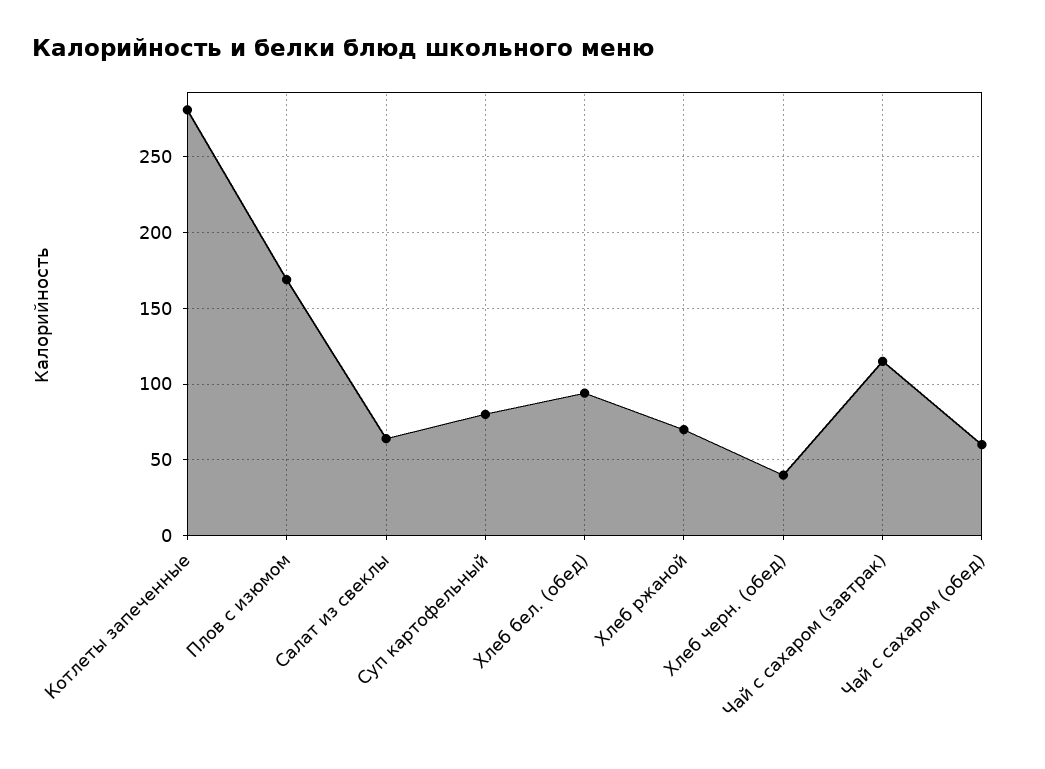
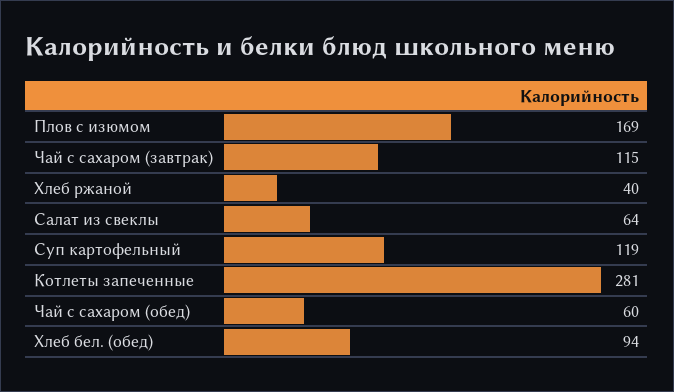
Суп картофельный: 80 -> 119
Хлеб ржаной: 70 -> 40
Хлеб черн. (обед): 40 -> none

